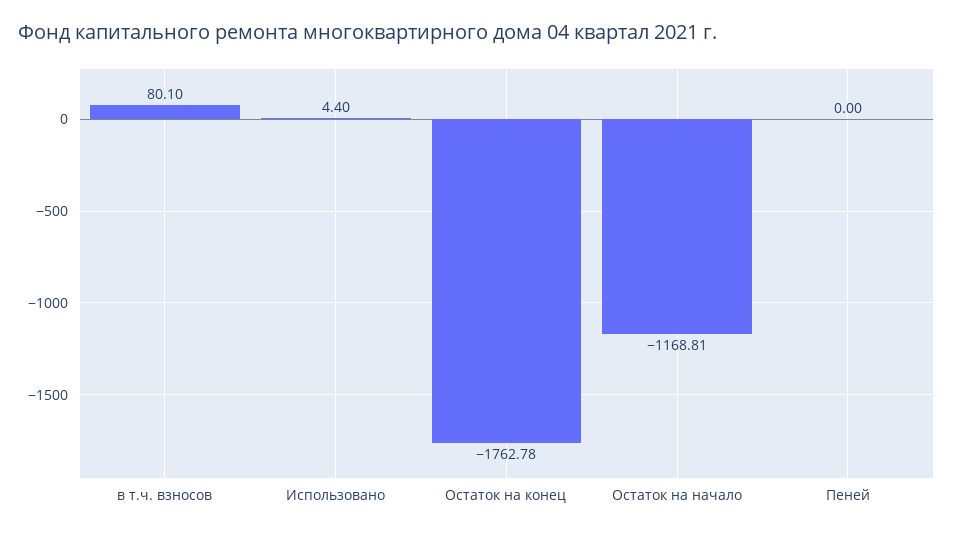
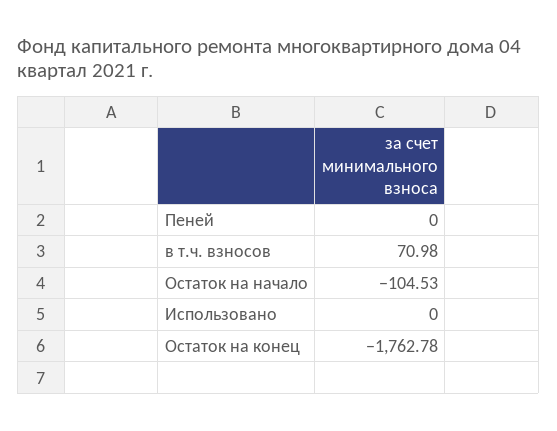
в т.ч. взносов: 80.1 -> 70.98
Использовано: 4.4 -> 0
Остаток на начало: -1168.81 -> -104.53

